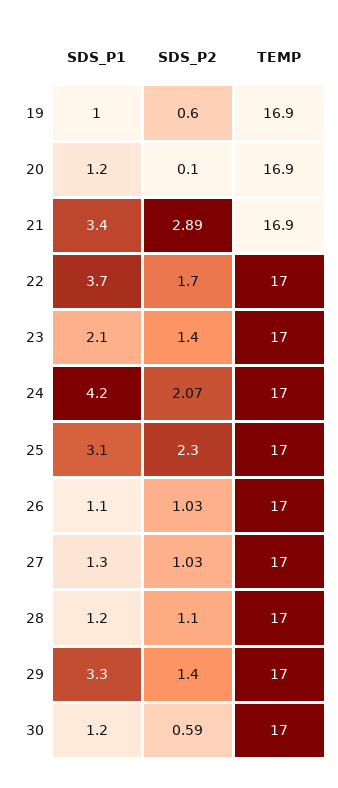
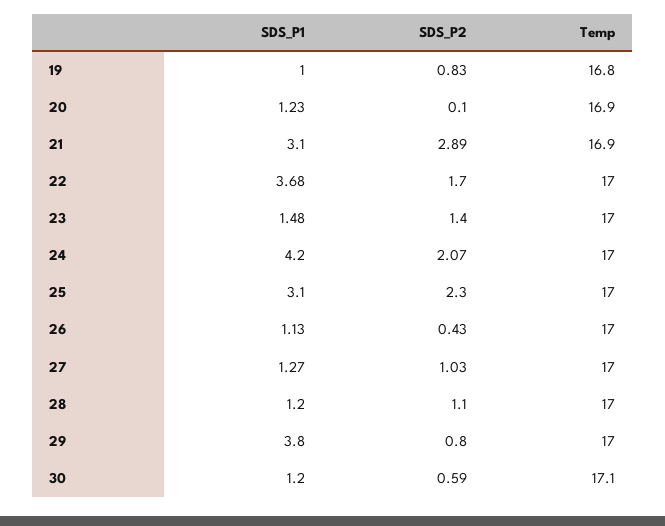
SDS_P2, 19: 0.6 -> 0.83
TEMP, 19: 16.9 -> 16.8
SDS_P1, 21: 3.4 -> 3.1
SDS_P1, 23: 2.1 -> 1.48
SDS_P2, 26: 1.03 -> 0.43
SDS_P1, 29: 3.3 -> 3.8
SDS_P2, 29: 1.4 -> 0.8
TEMP, 30: 17 -> 17.1

